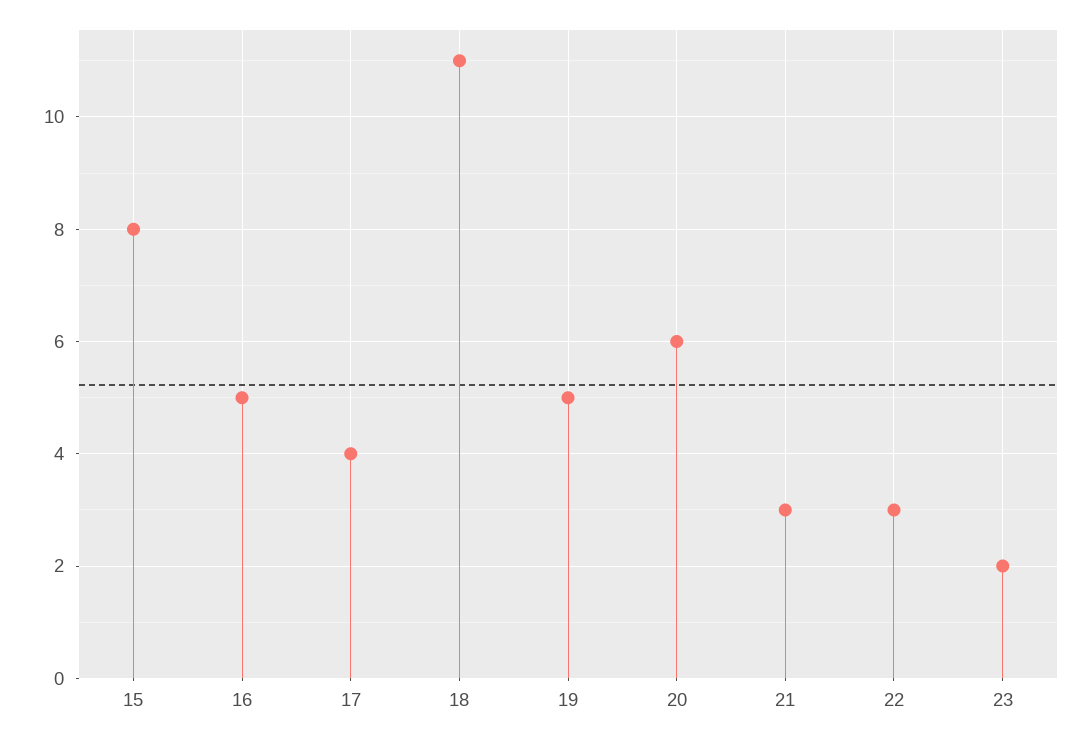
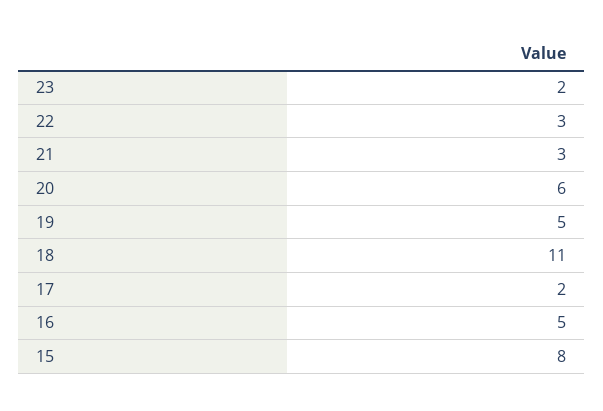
17: 4 -> 2

